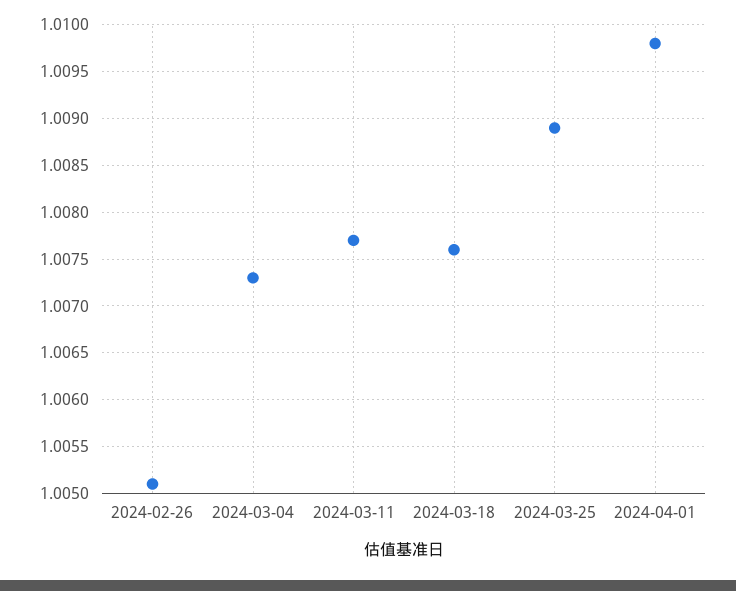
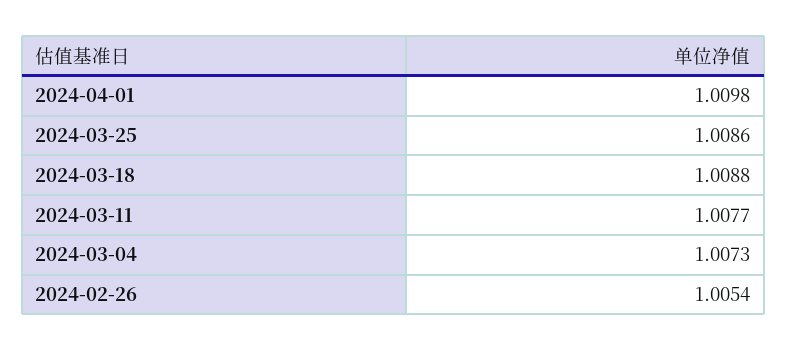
2024-02-26: 1.0051 -> 1.0054
2024-03-18: 1.0076 -> 1.0088
2024-03-25: 1.0089 -> 1.0086

